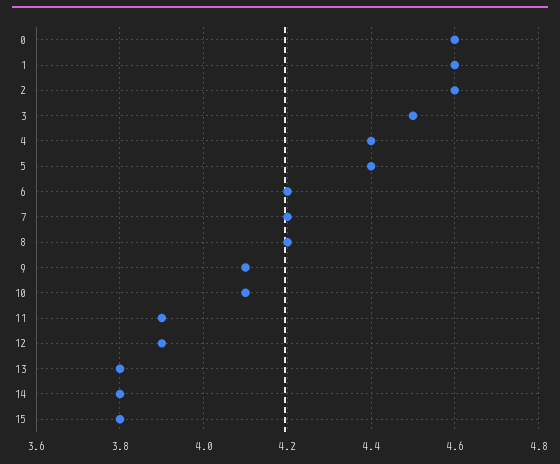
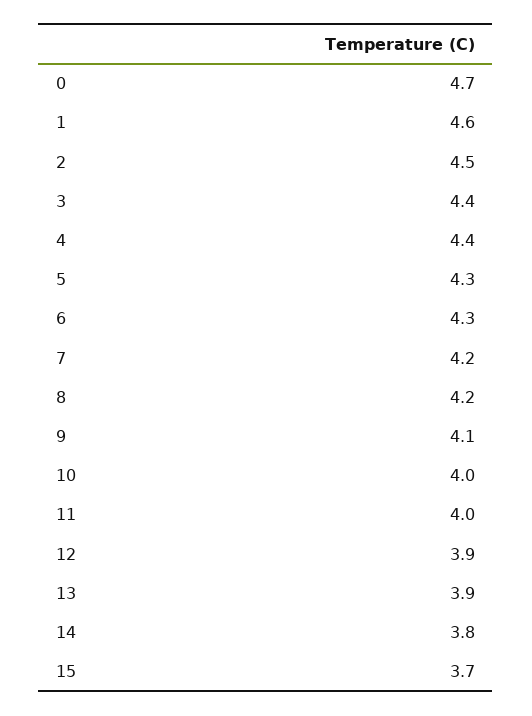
0: 4.6 -> 4.7
2: 4.6 -> 4.5
3: 4.5 -> 4.4
5: 4.4 -> 4.3
6: 4.2 -> 4.3
10: 4.1 -> 4
11: 3.9 -> 4
13: 3.8 -> 3.9
15: 3.8 -> 3.7

